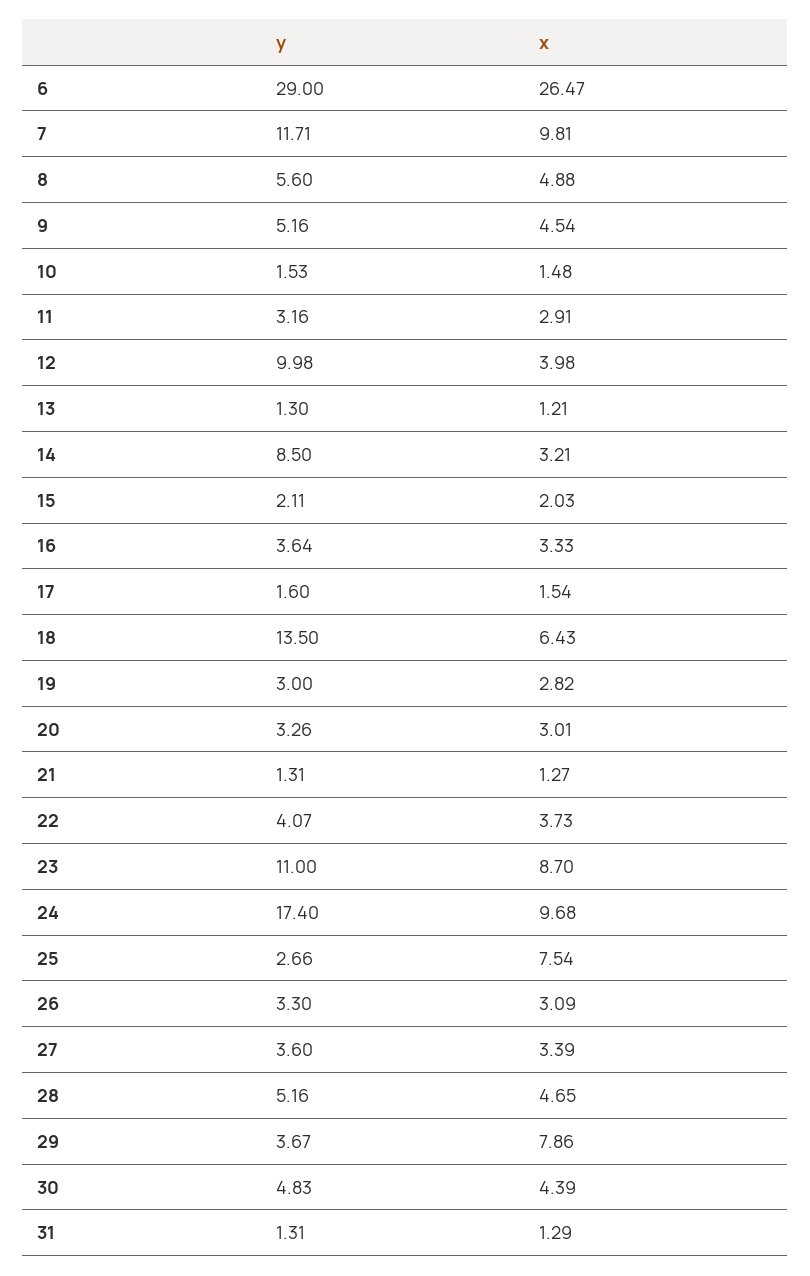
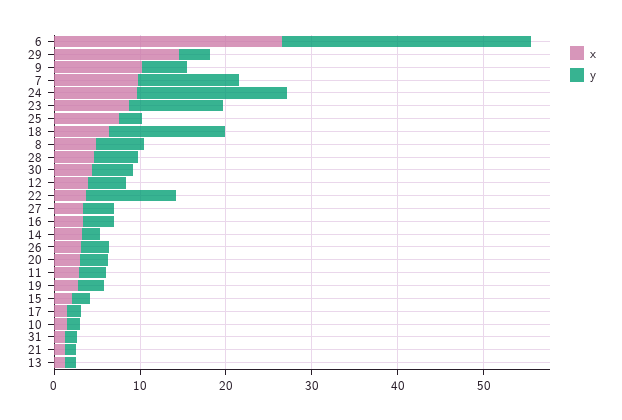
x, 9: 4.54 -> 10
y, 12: 9.98 -> 4
y, 14: 8.5 -> 2
y, 22: 4.07 -> 10
x, 29: 7.86 -> 14

